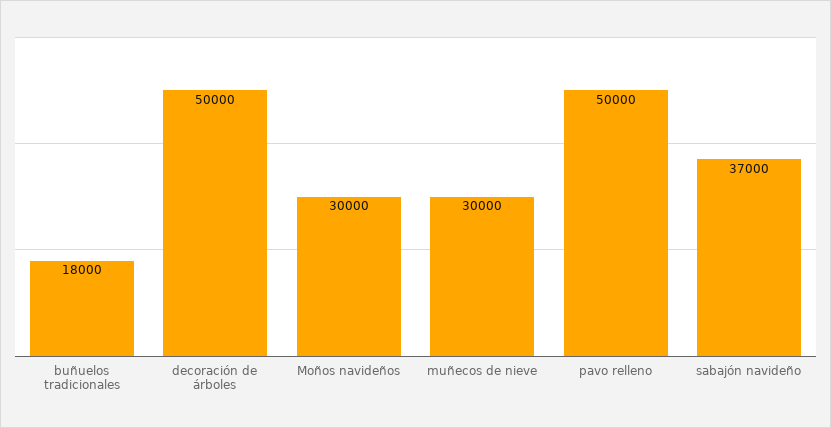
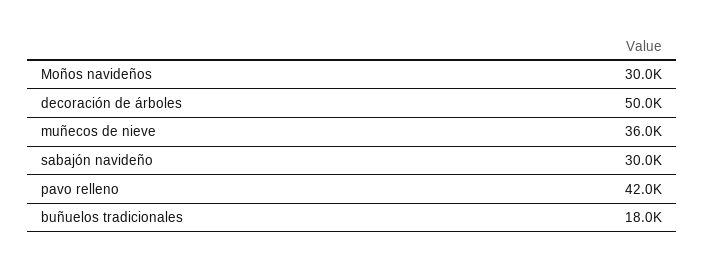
muñecos de nieve: 30000 -> 36000
pavo relleno: 50000 -> 42000
sabajón navideño: 37000 -> 30000

